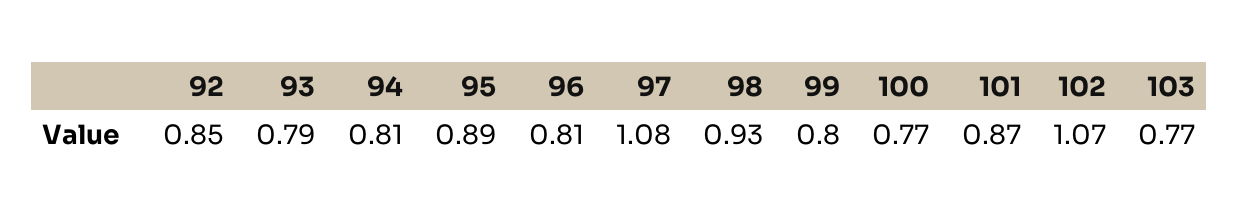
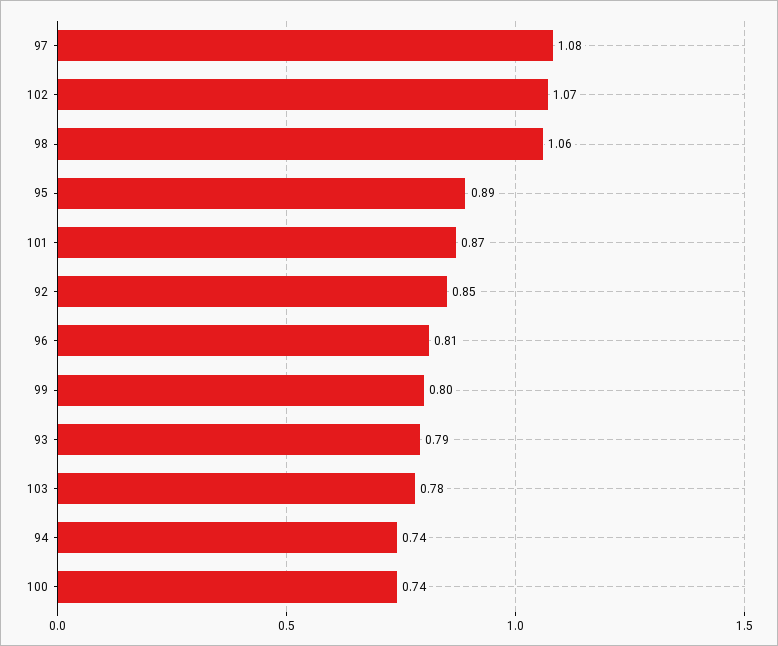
94: 0.81 -> 0.74
98: 0.93 -> 1.06
100: 0.77 -> 0.74
103: 0.77 -> 0.78

